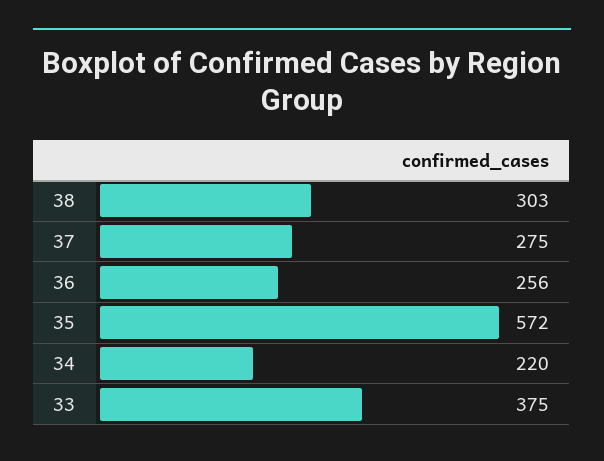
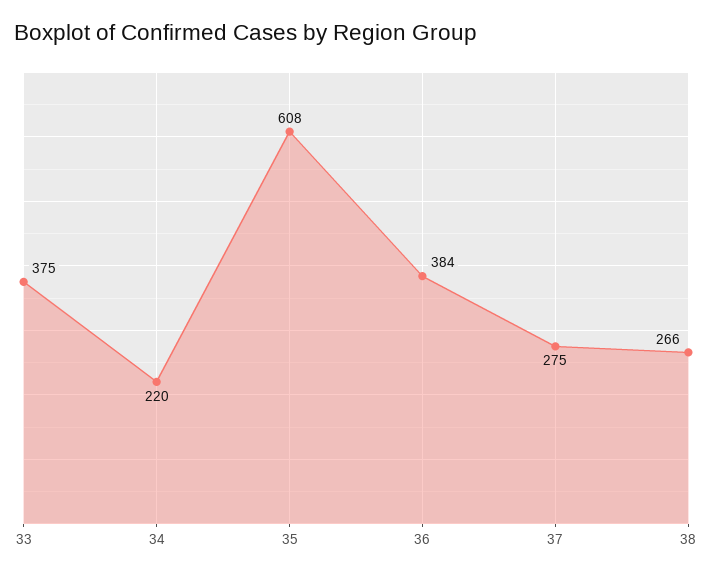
38: 303 -> 266
36: 256 -> 384
35: 572 -> 608

